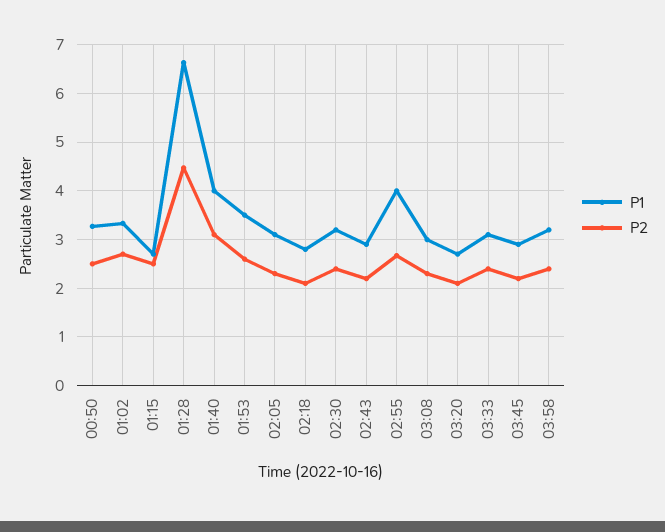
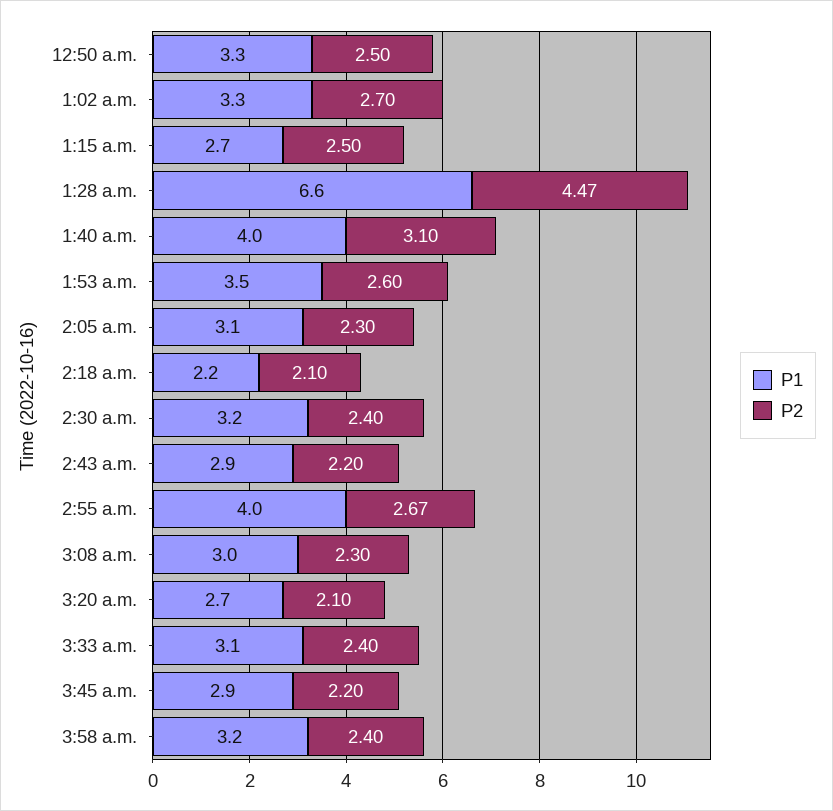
P1, 02:18: 2.8 -> 2.2

